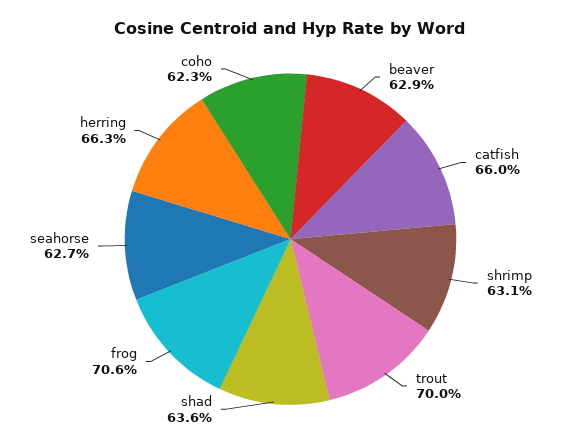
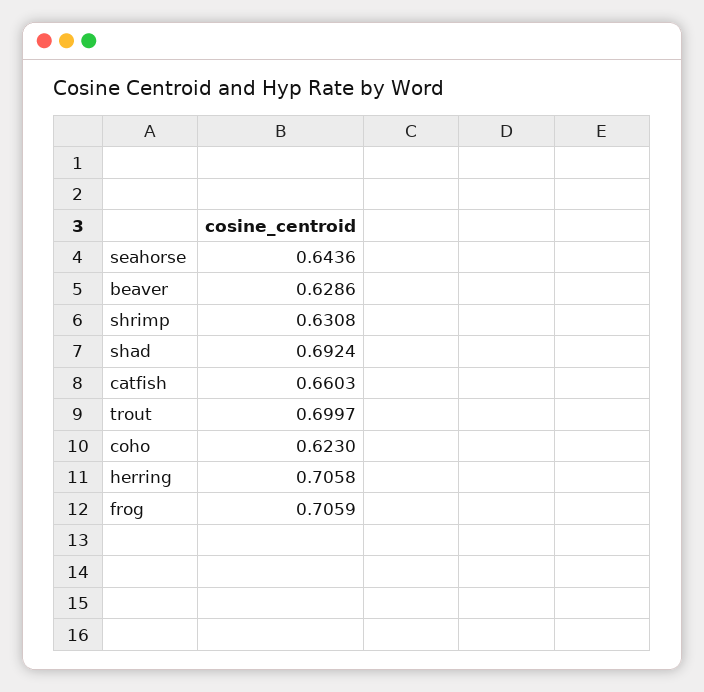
shad: 0.636 -> 0.6924
seahorse: 0.627 -> 0.6436
herring: 0.663 -> 0.7058

